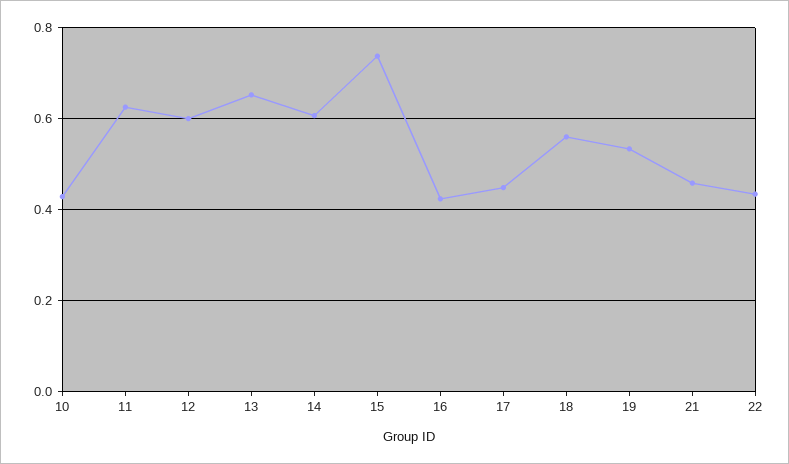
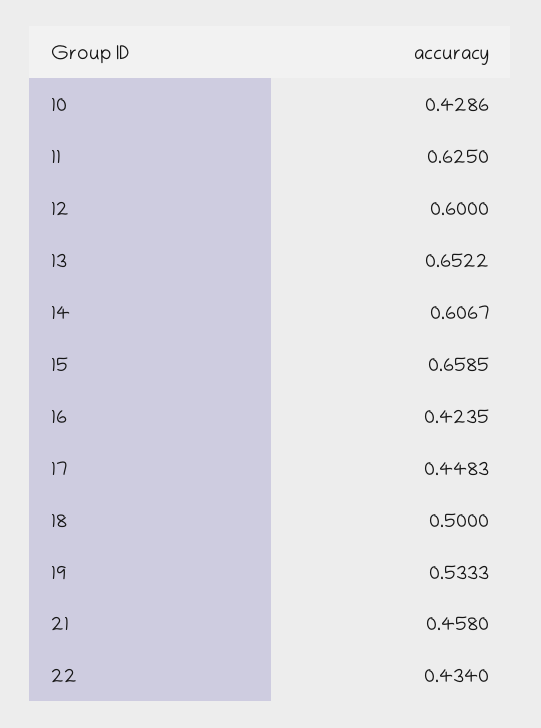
15: 0.74 -> 0.6585
18: 0.56 -> 0.5

